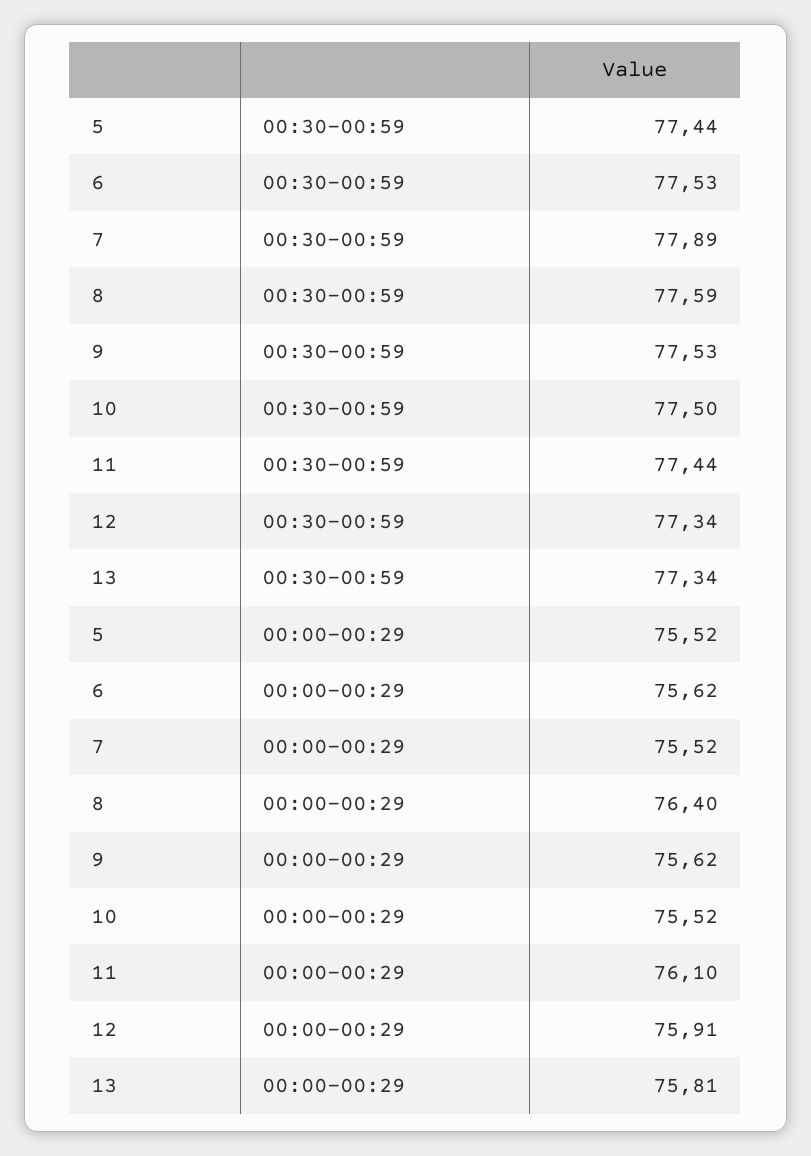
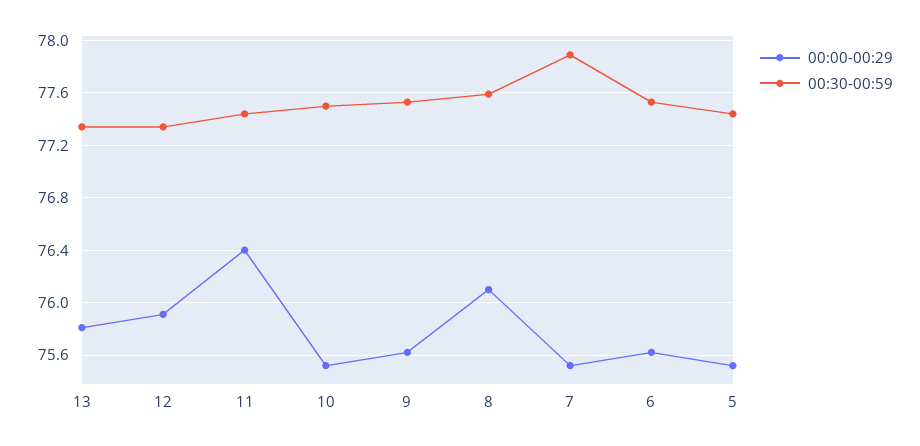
00:00-00:29, 8: 76.4 -> 76.1
00:00-00:29, 11: 76.1 -> 76.4

